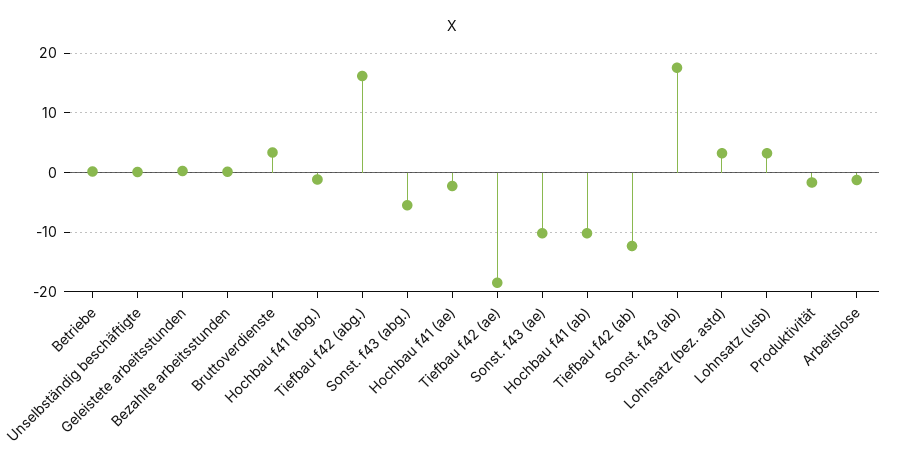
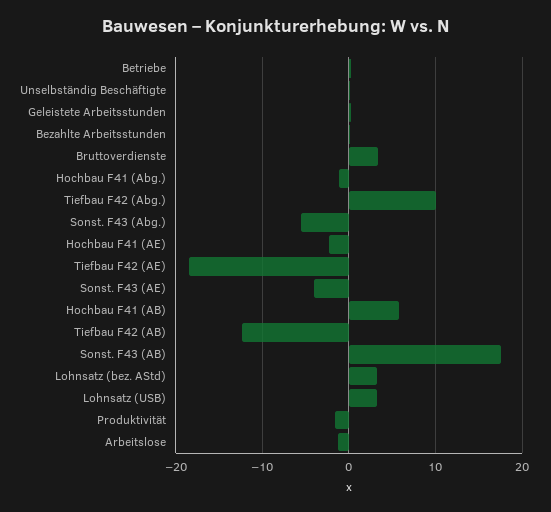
Tiefbau f42 (abg.): 16 -> 10
Sonst. f43 (ae): -10 -> -4
Hochbau f41 (ab): -10 -> 6

